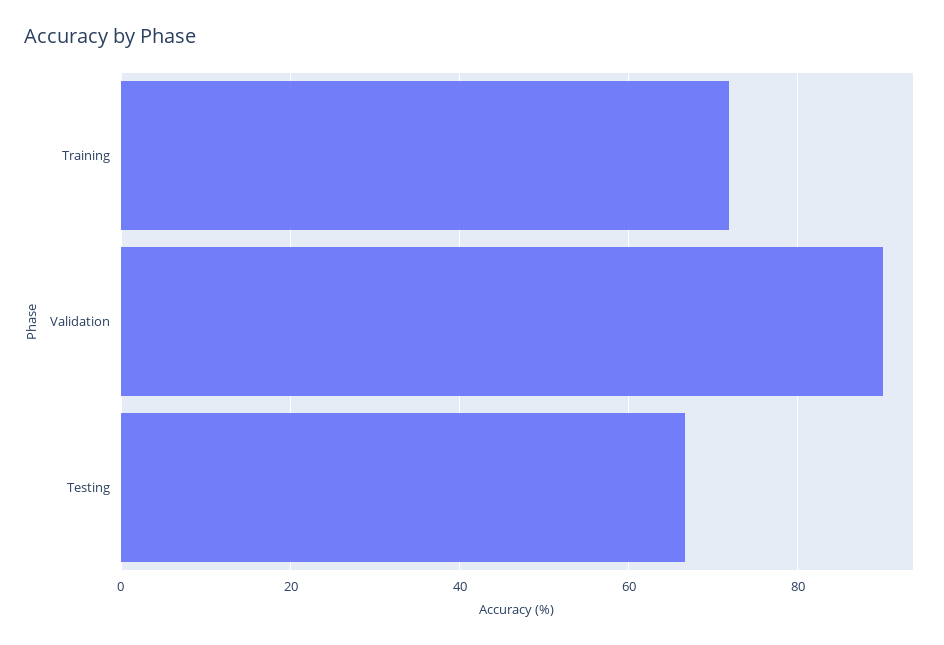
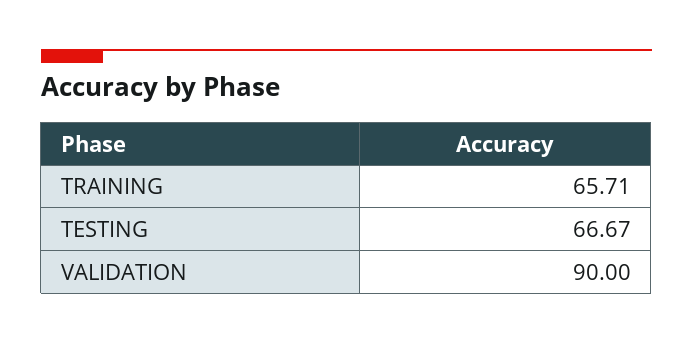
Training: 72 -> 65.71

